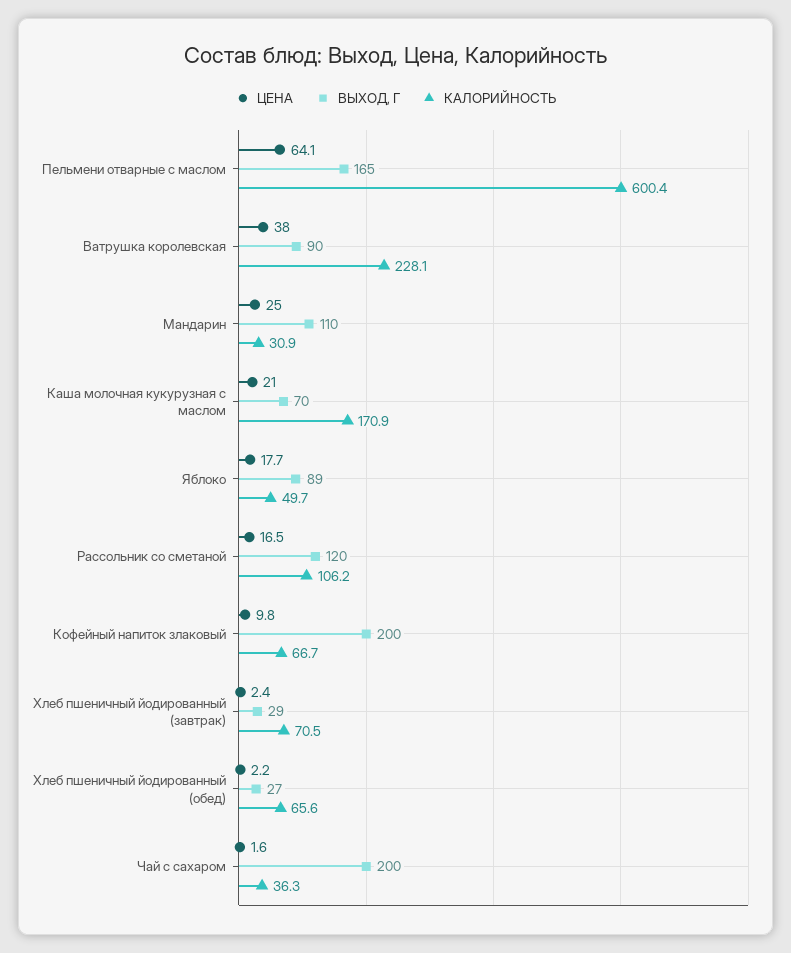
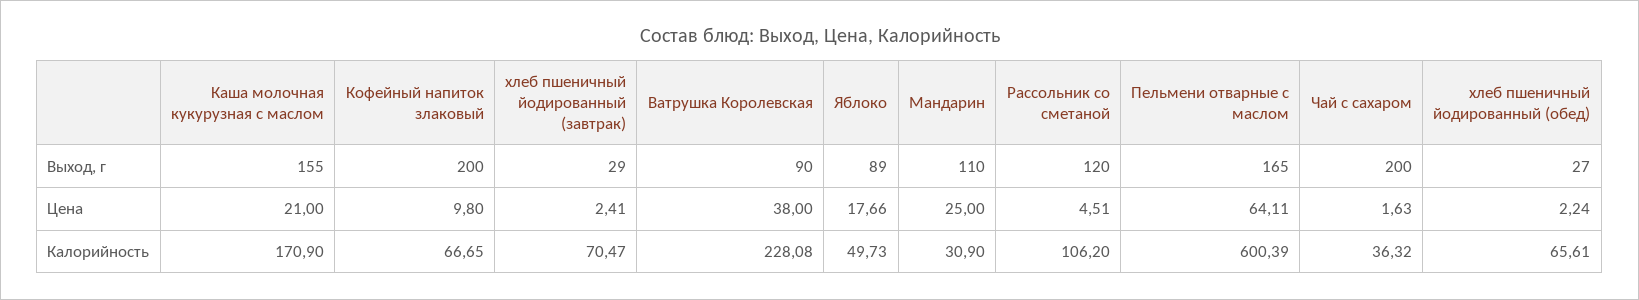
ВЫХОД, Г, Каша молочная кукурузная с маслом: 70 -> 155
ЦЕНА, Рассольник со сметаной: 16.5 -> 4.51

